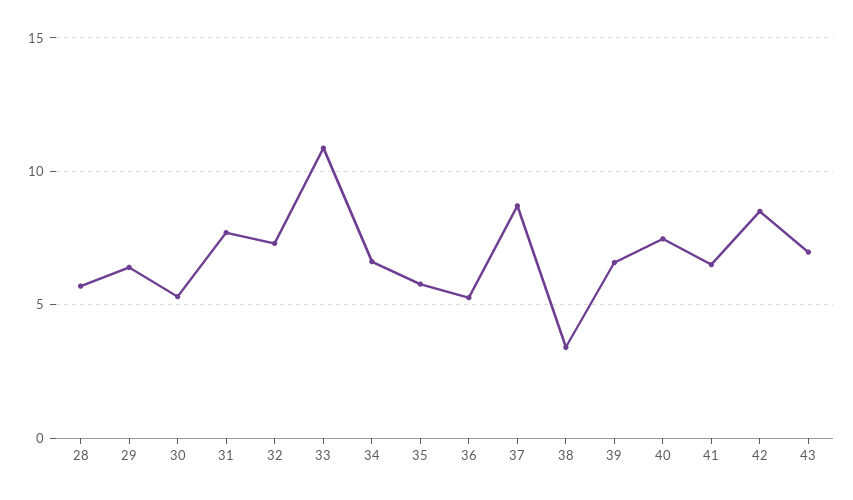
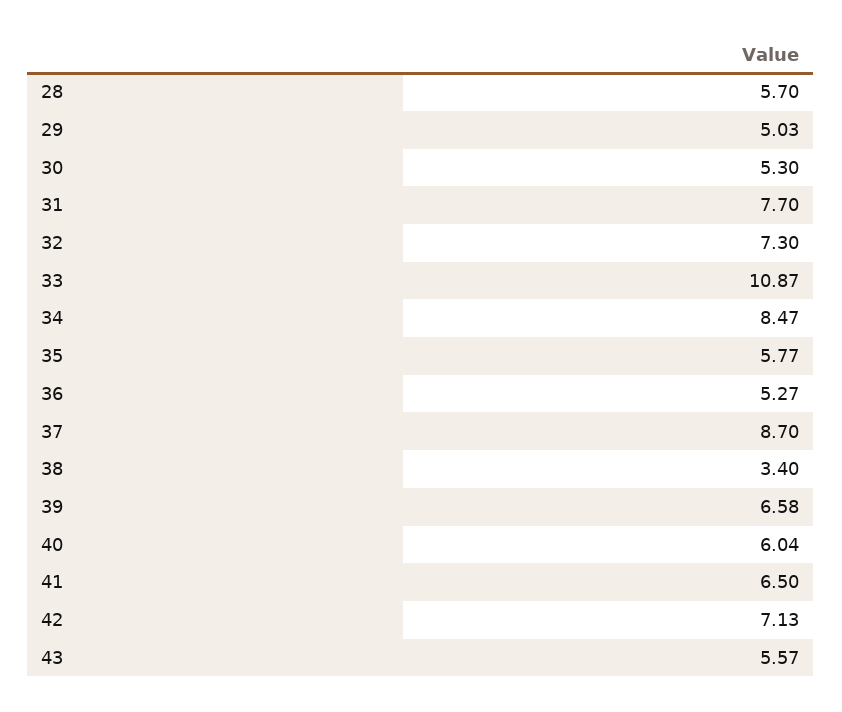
29: 6.5 -> 5.03
34: 6.5 -> 8.47
40: 7.5 -> 6.04
42: 8.5 -> 7.13
43: 7 -> 5.57

